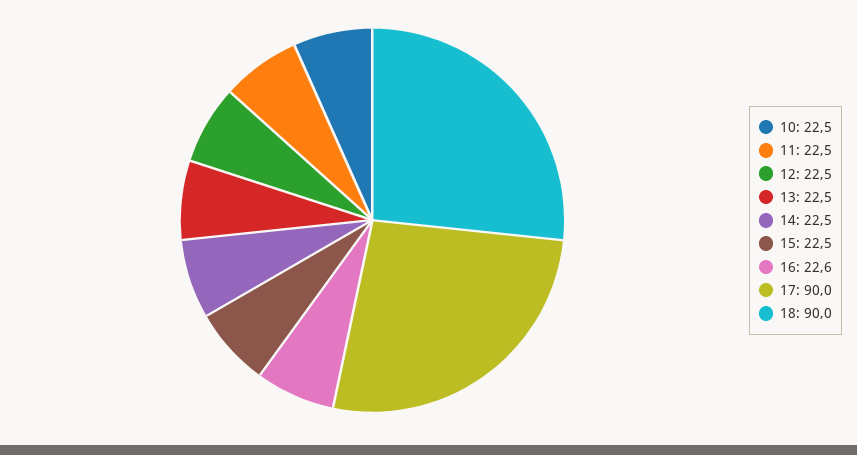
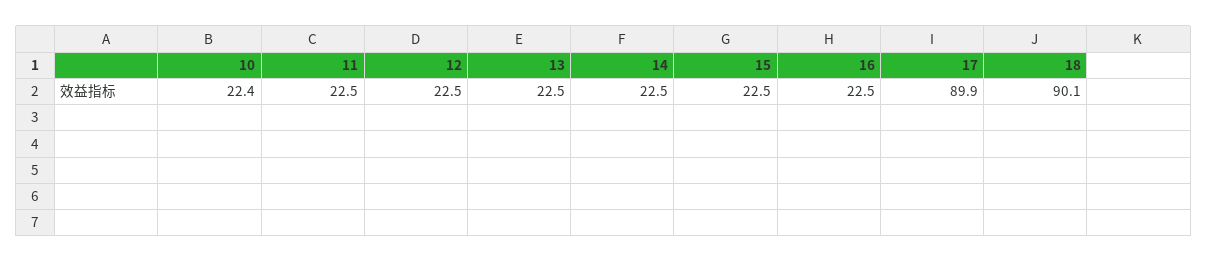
10: 22.5 -> 22.4
16: 22.6 -> 22.5
17: 90 -> 89.9
18: 90 -> 90.1

